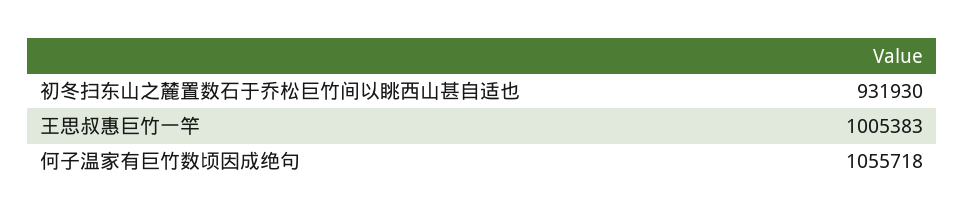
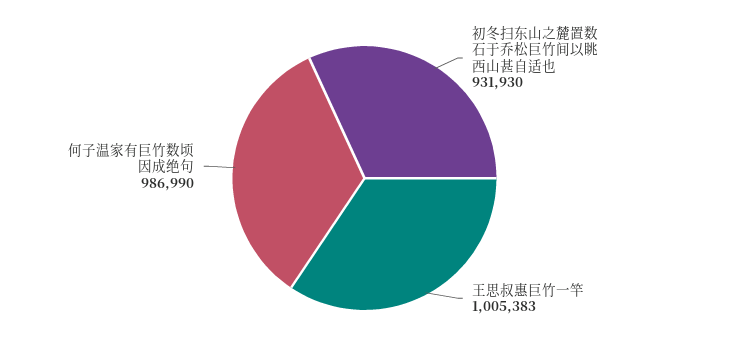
何子温家有巨竹数顷因成绝句: 1055718 -> 986990

